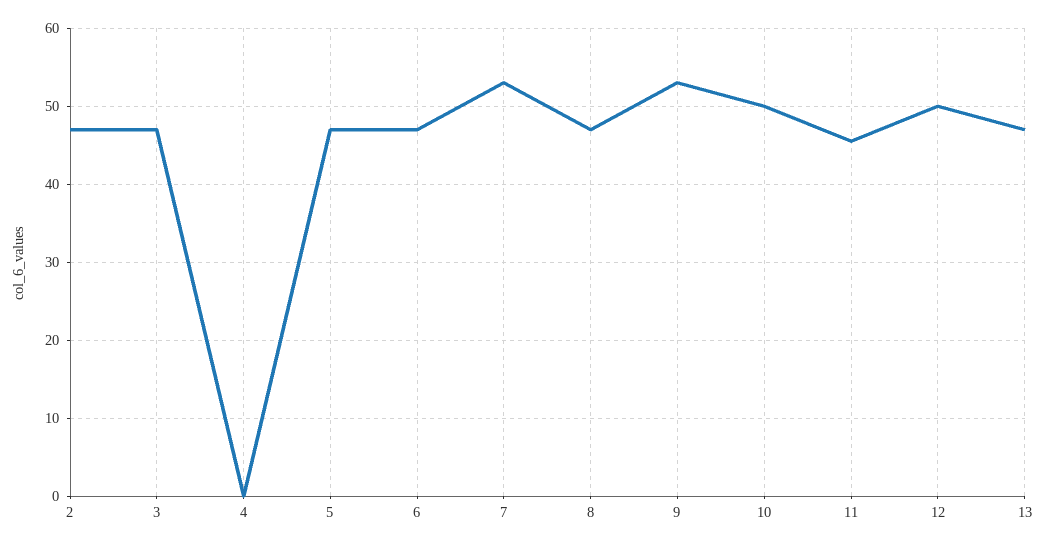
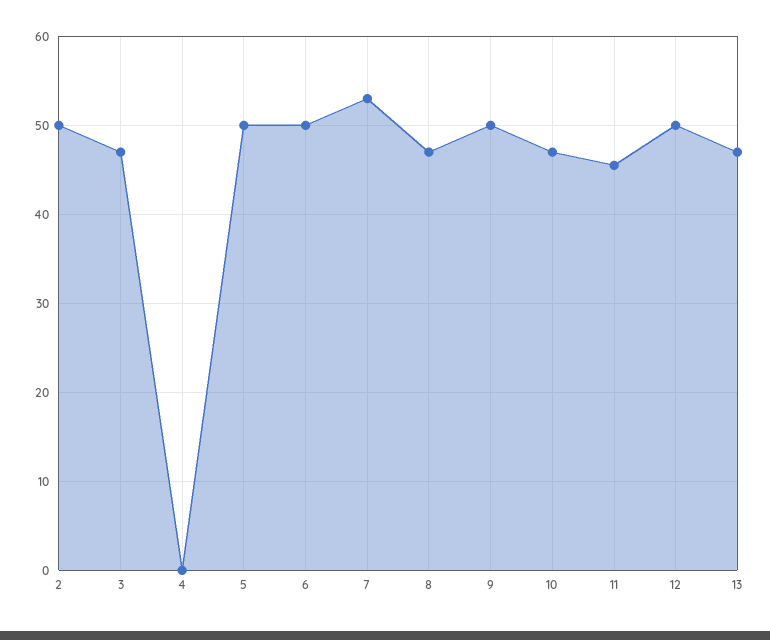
2: 47 -> 50
5: 47 -> 50
6: 47 -> 50
9: 53 -> 50
10: 50 -> 47

